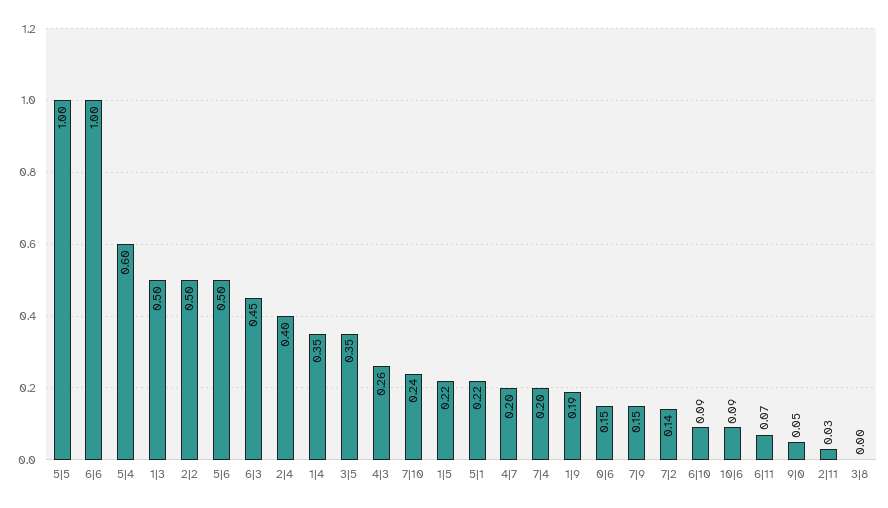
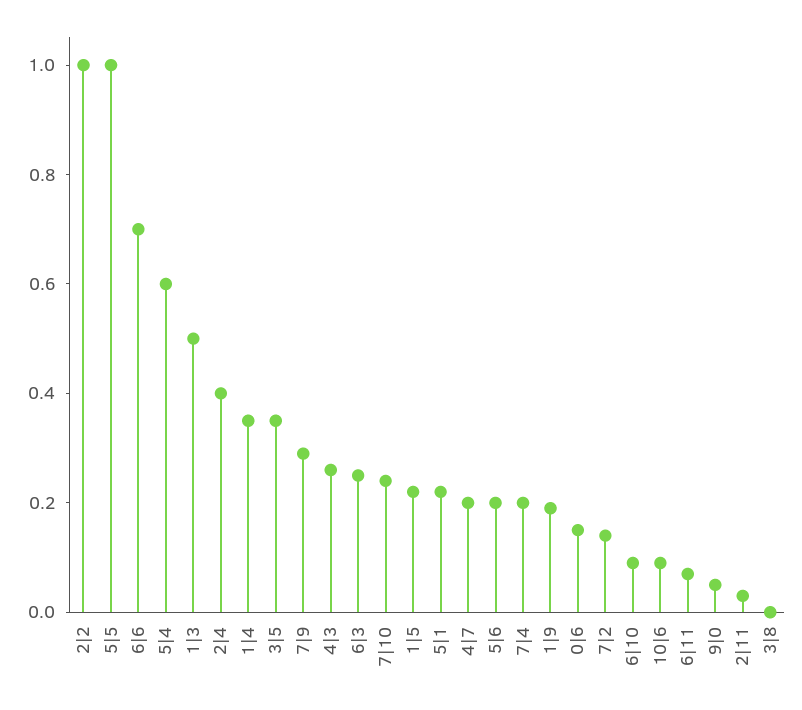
6|6: 1 -> 0.7
2|2: 0.5 -> 1
5|6: 0.5 -> 0.2
6|3: 0.45 -> 0.25
7|9: 0.15 -> 0.3

